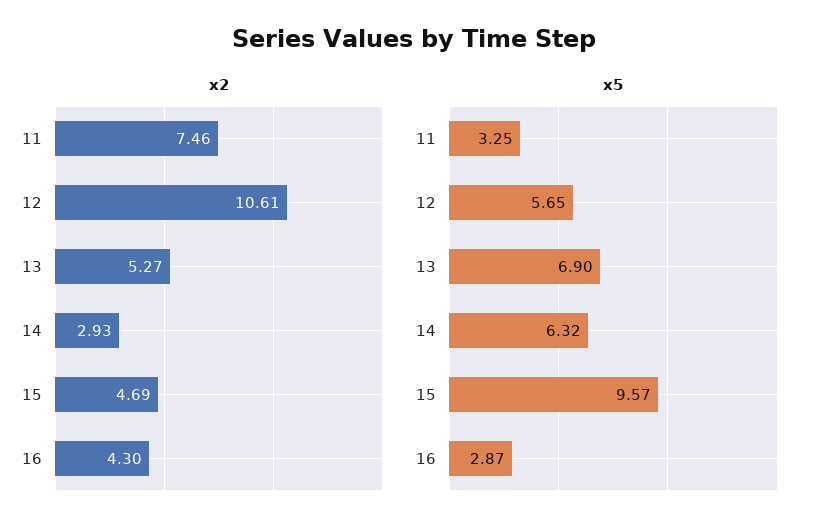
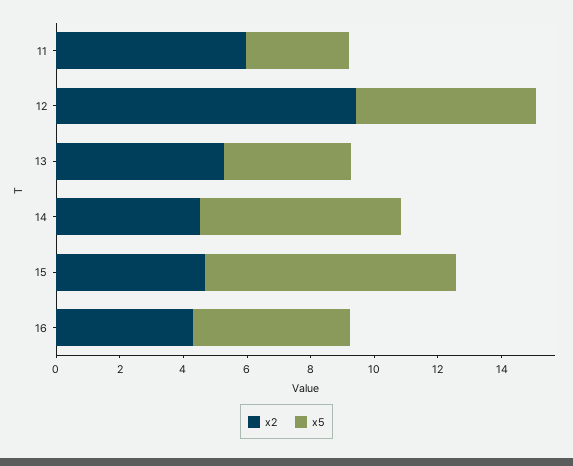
x2, 11: 7.46 -> 6
x2, 12: 10.61 -> 9.5
x2, 14: 2.93 -> 4.5
x5, 13: 6.9 -> 4
x5, 15: 9.57 -> 8
x5, 16: 2.87 -> 5

